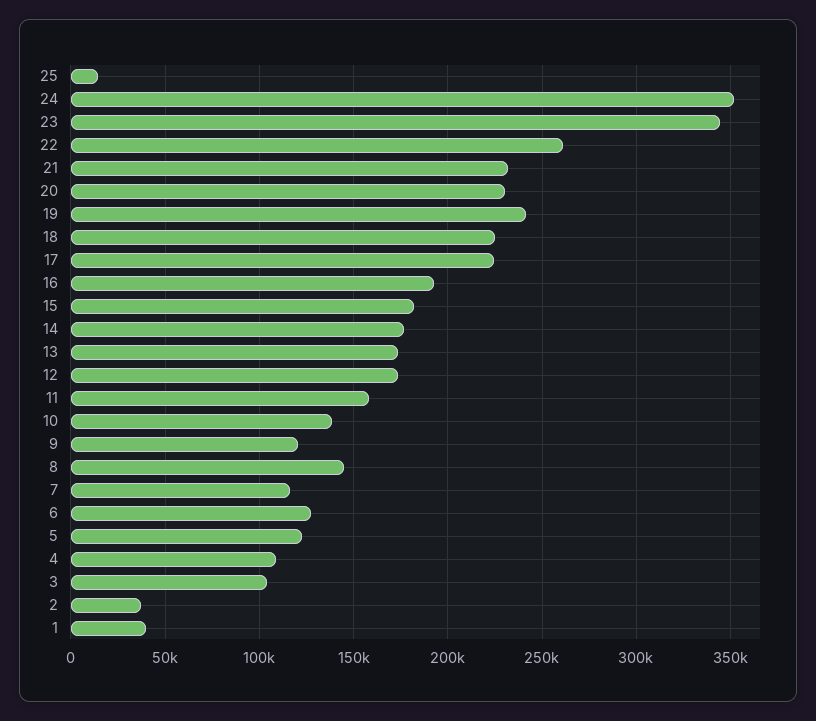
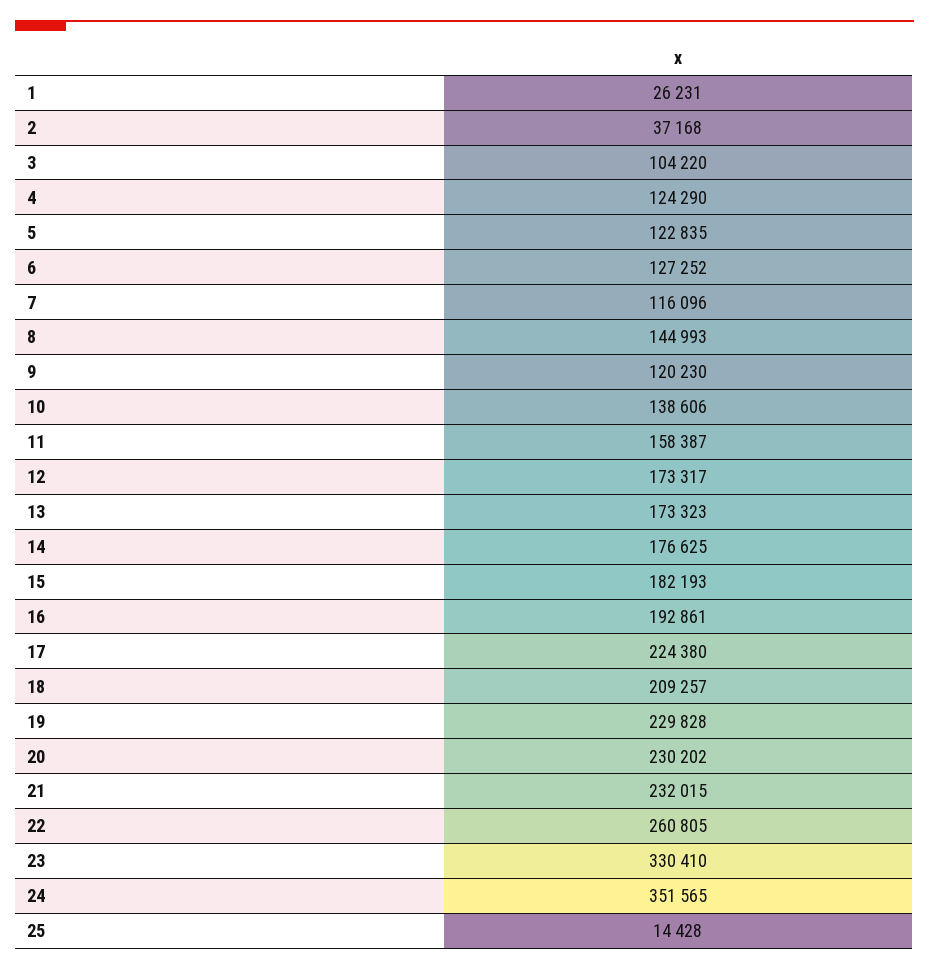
23: 345000 -> 330410
19: 240000 -> 229828
18: 225000 -> 209257
4: 110000 -> 124290
1: 40000 -> 26231

